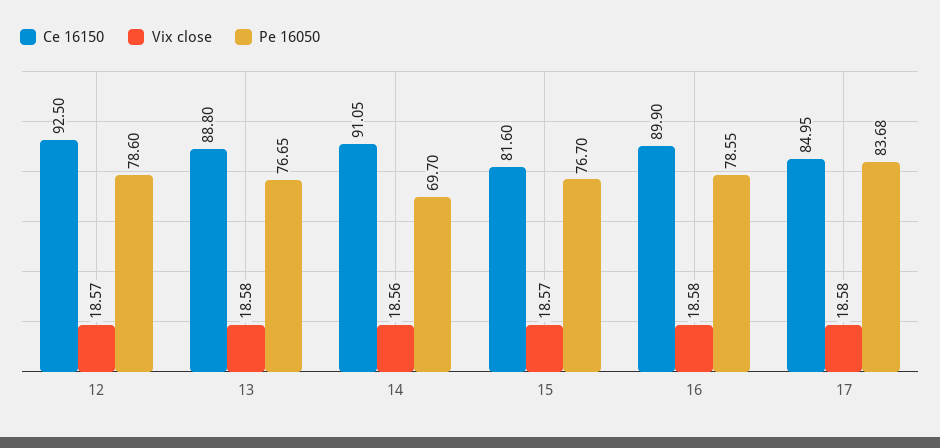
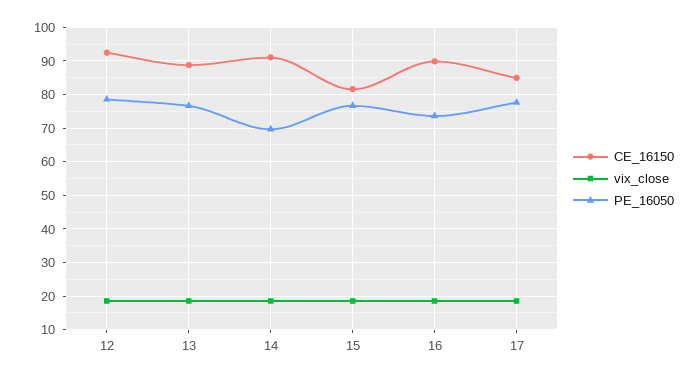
Pe 16050, 16: 78.55 -> 74
Pe 16050, 17: 83.68 -> 78

